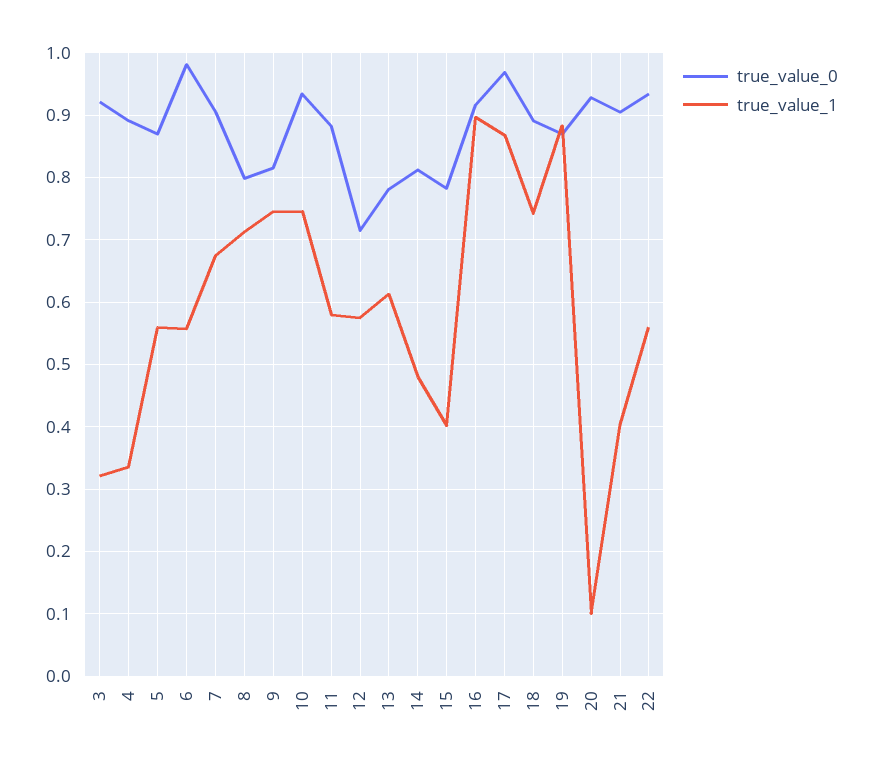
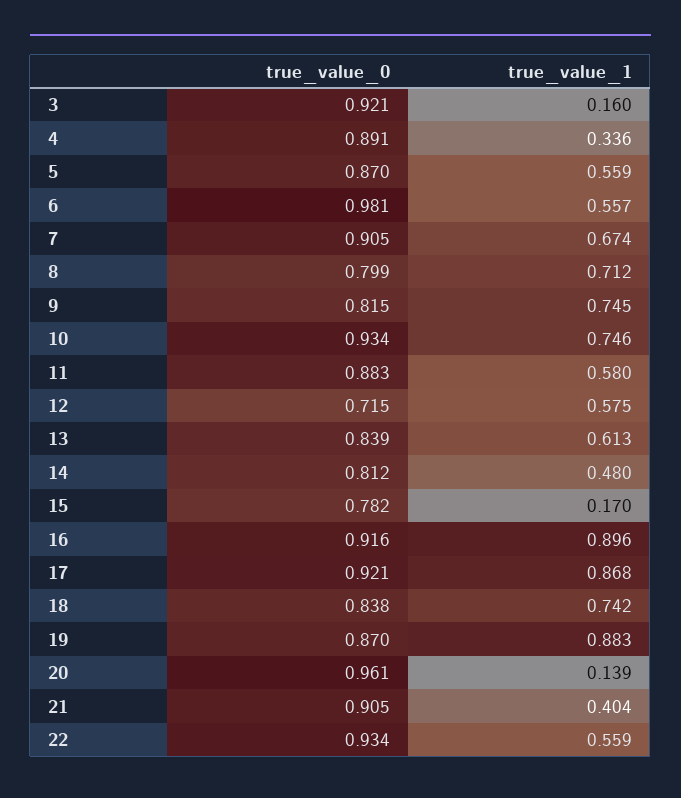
true_value_1, 3: 0.32 -> 0.16
true_value_0, 13: 0.78 -> 0.839
true_value_1, 15: 0.4 -> 0.17
true_value_0, 17: 0.97 -> 0.921
true_value_0, 18: 0.89 -> 0.838
true_value_0, 20: 0.93 -> 0.961
true_value_1, 20: 0.1 -> 0.139

